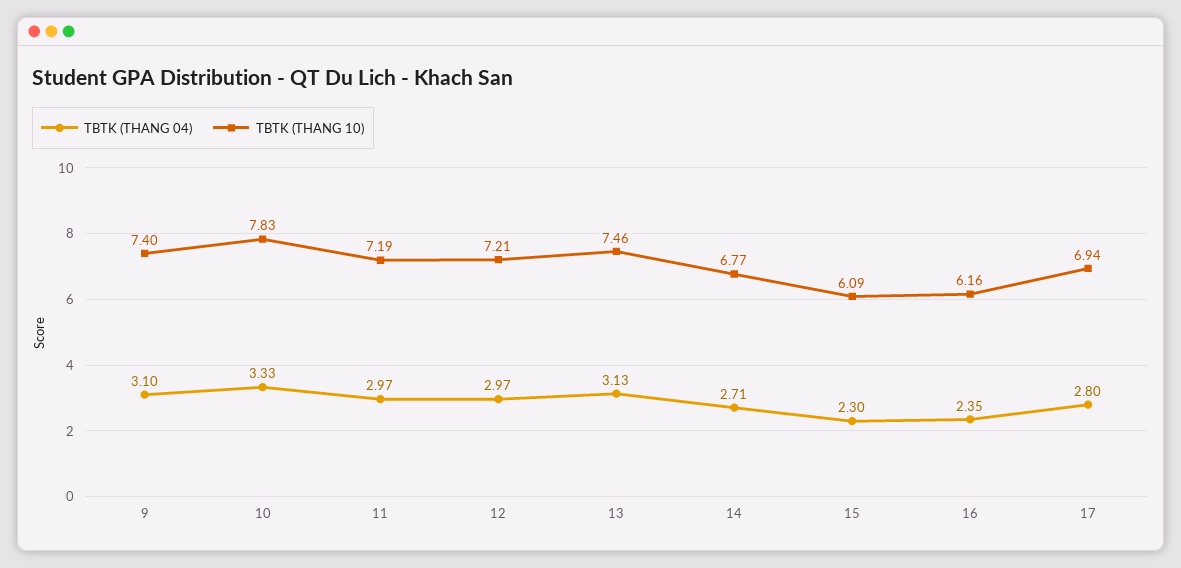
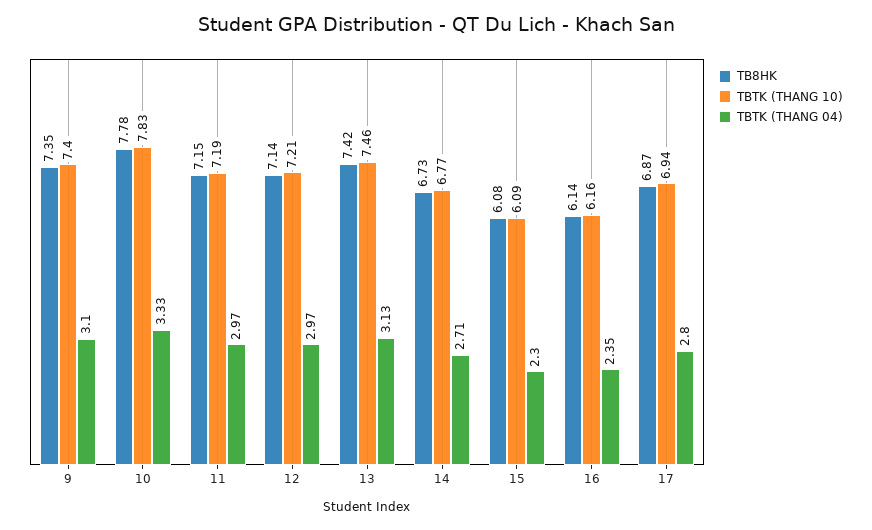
TB8HK, 9: none -> 7.35
TB8HK, 10: none -> 7.78
TB8HK, 11: none -> 7.15
TB8HK, 12: none -> 7.14
TB8HK, 13: none -> 7.42
TB8HK, 14: none -> 6.73
TB8HK, 15: none -> 6.08
TB8HK, 16: none -> 6.14
TB8HK, 17: none -> 6.87

